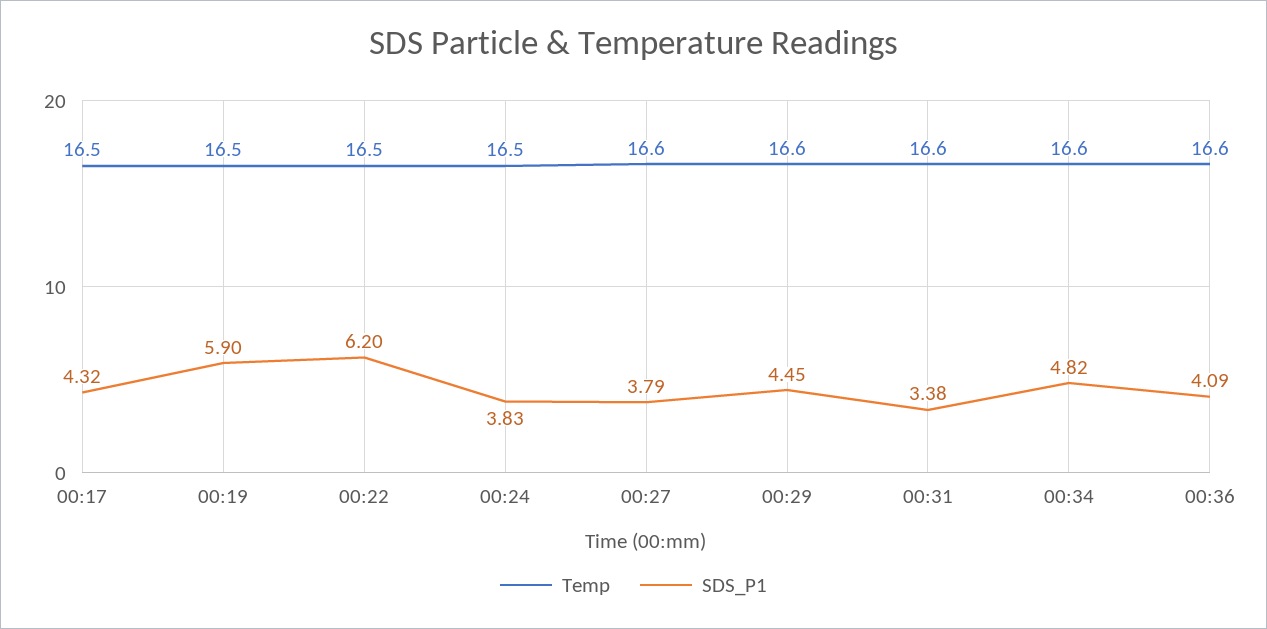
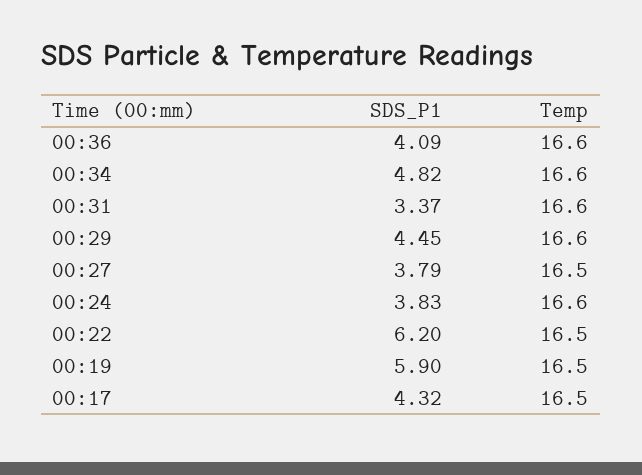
Temp, 00:24: 16.5 -> 16.6
Temp, 00:27: 16.6 -> 16.5
SDS_P1, 00:31: 3.38 -> 3.37

